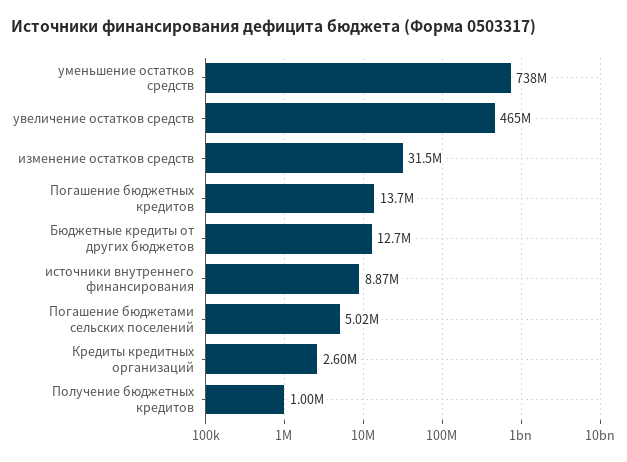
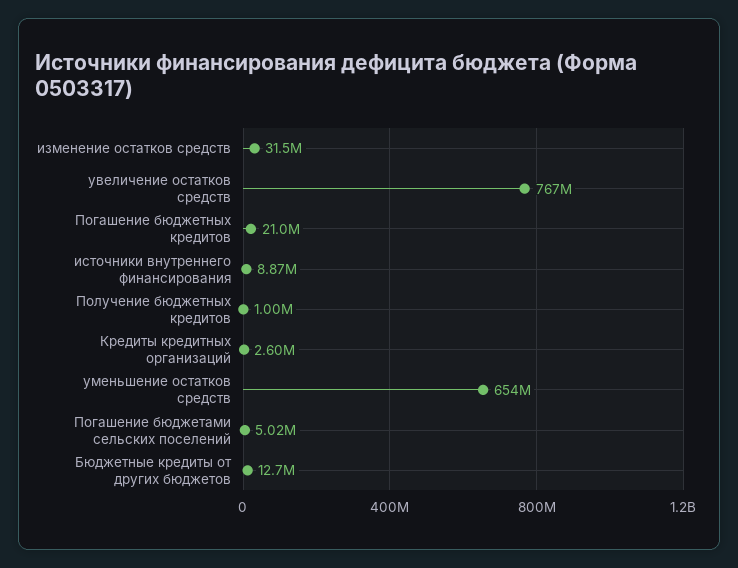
уменьшение остатков средств: 738000000 -> 654000000
увеличение остатков средств: 465000000 -> 767000000
Погашение бюджетных кредитов: 13700000 -> 21000000

